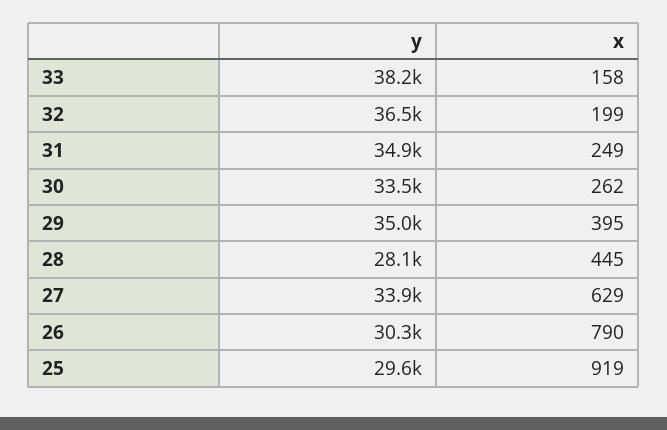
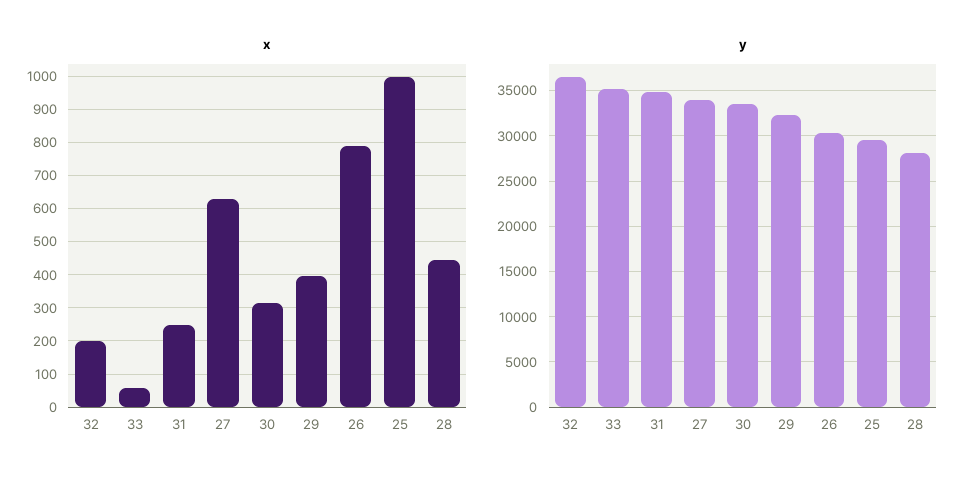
y, 33: 38200 -> 35000
x, 33: 158 -> 60
x, 30: 262 -> 320
y, 29: 35000 -> 32000
x, 25: 919 -> 1000

